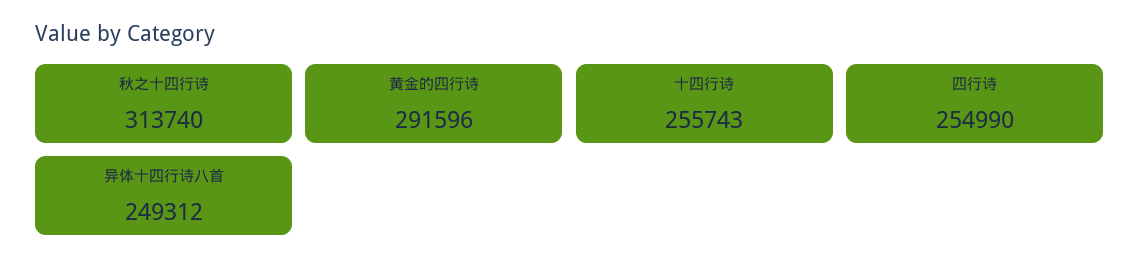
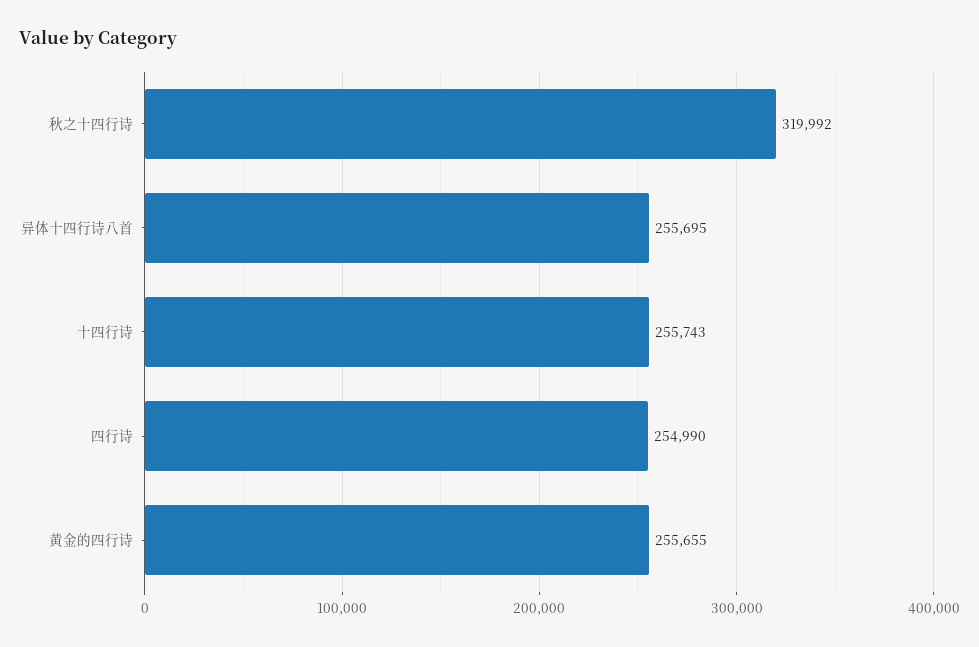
秋之十四行诗: 313740 -> 319992
黄金的四行诗: 291596 -> 255655
异体十四行诗八首: 249312 -> 255695

